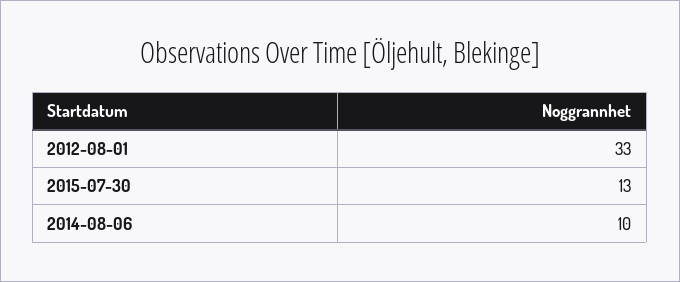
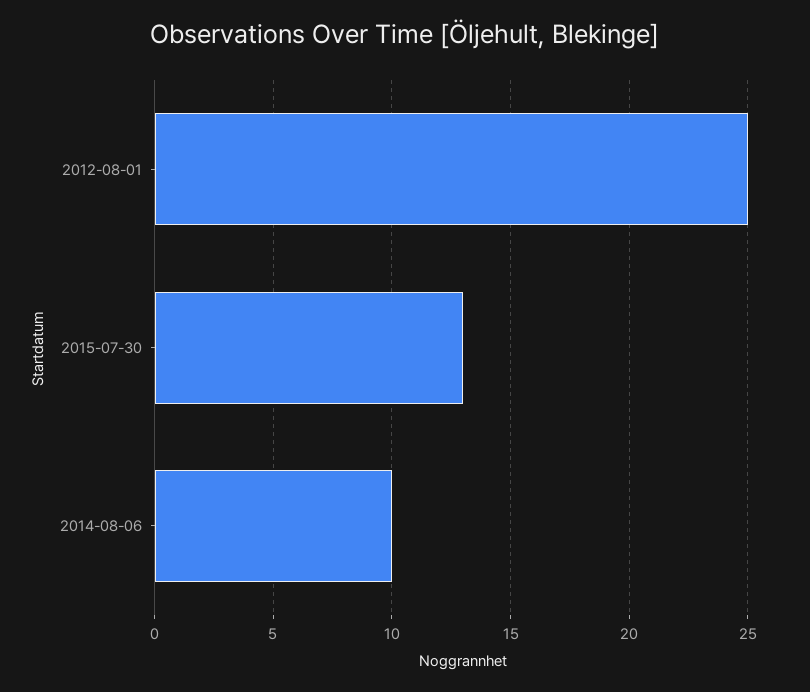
2012-08-01: 33 -> 25

